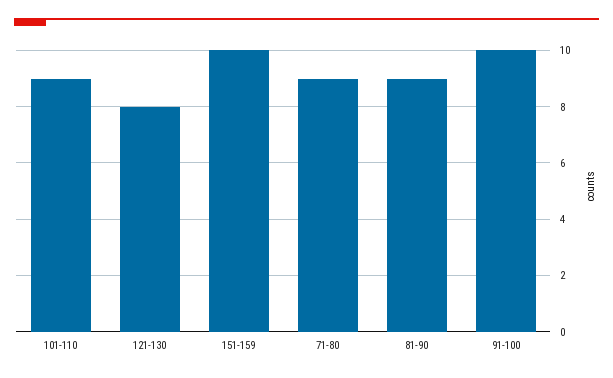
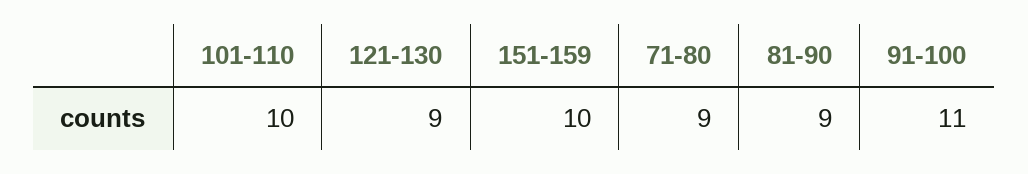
101-110: 9 -> 10
121-130: 8 -> 9
91-100: 10 -> 11

